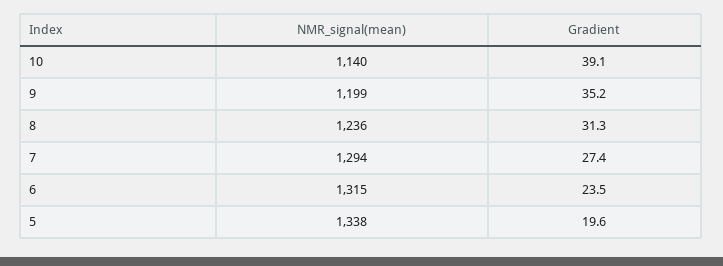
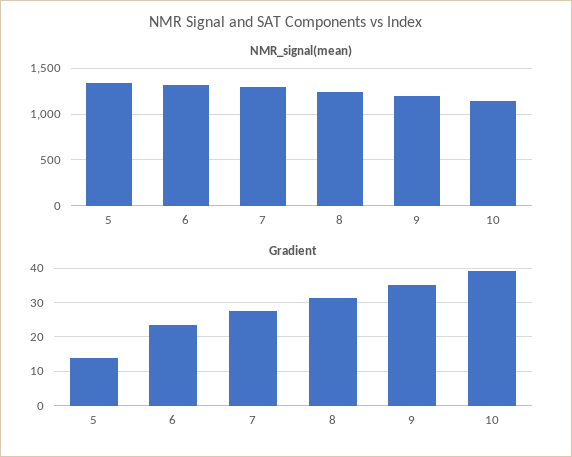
Gradient, 5: 19.6 -> 14

